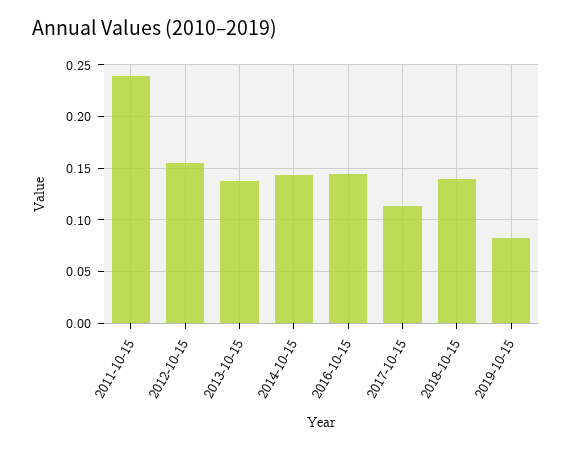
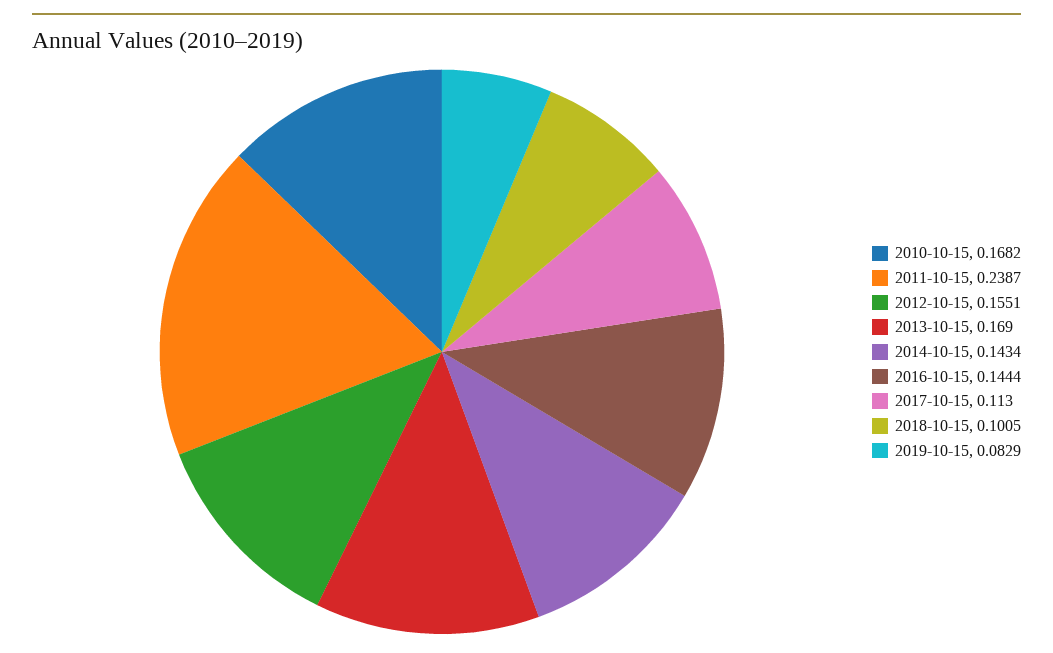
2013-10-15: 0.14 -> 0.169
2018-10-15: 0.14 -> 0.1005
2010-10-15: none -> 0.1682

